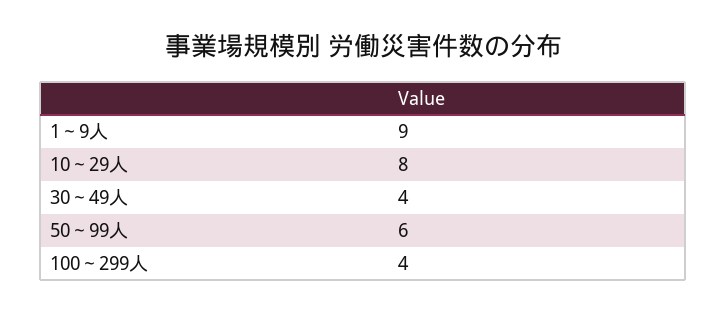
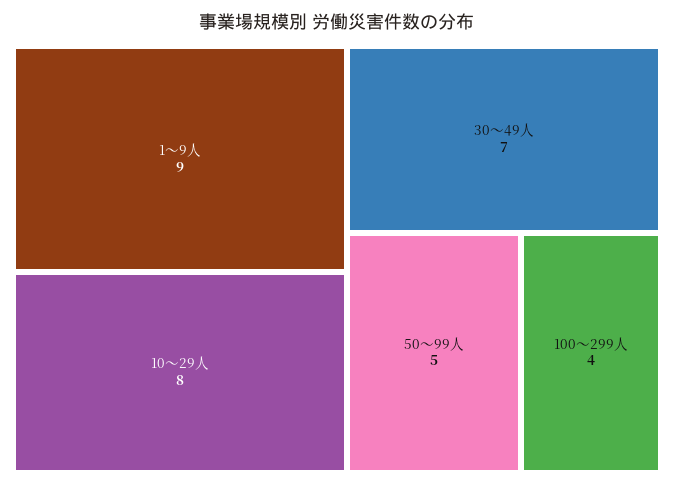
30～49人: 4 -> 7
50～99人: 6 -> 5

